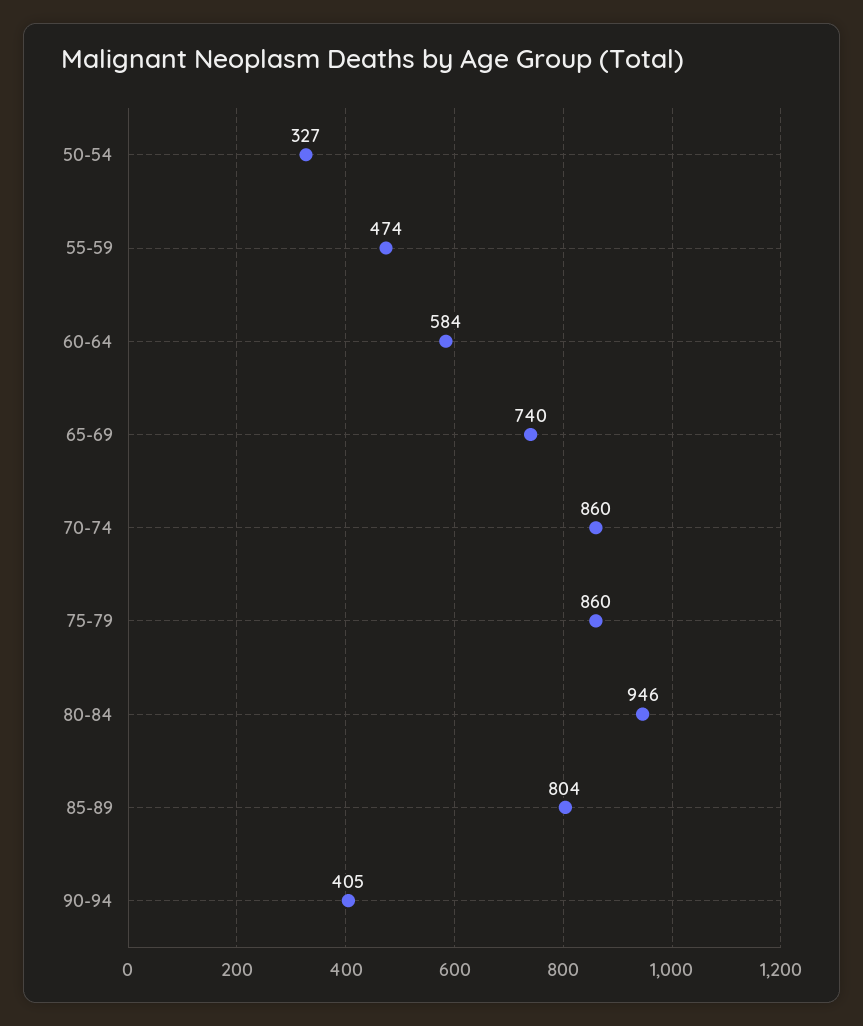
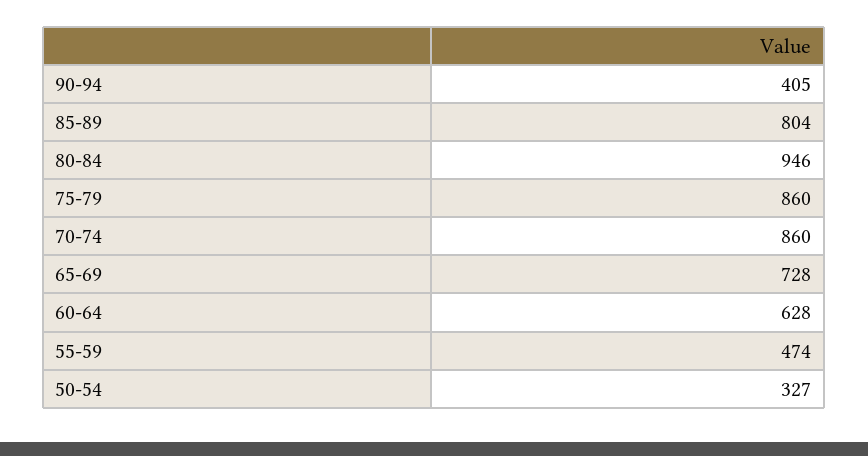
60-64: 584 -> 628
65-69: 740 -> 728

